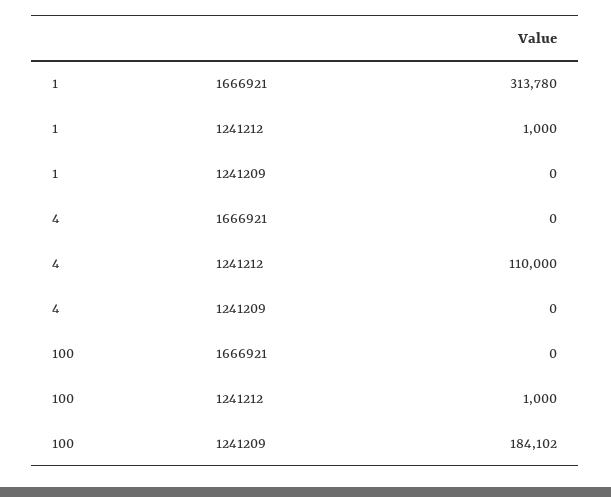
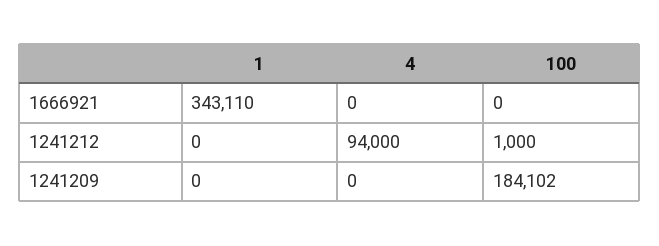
1, 1666921: 313780 -> 343110
1, 1241212: 1000 -> 0
4, 1241212: 110000 -> 94000

